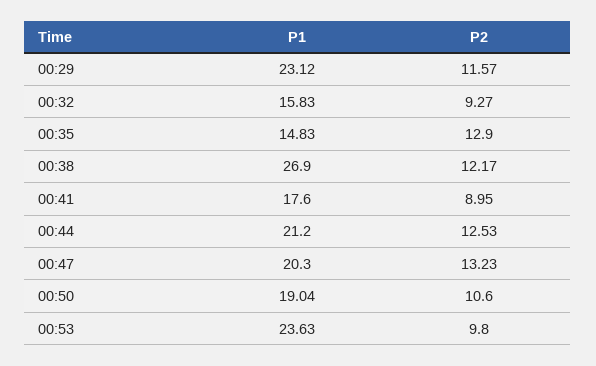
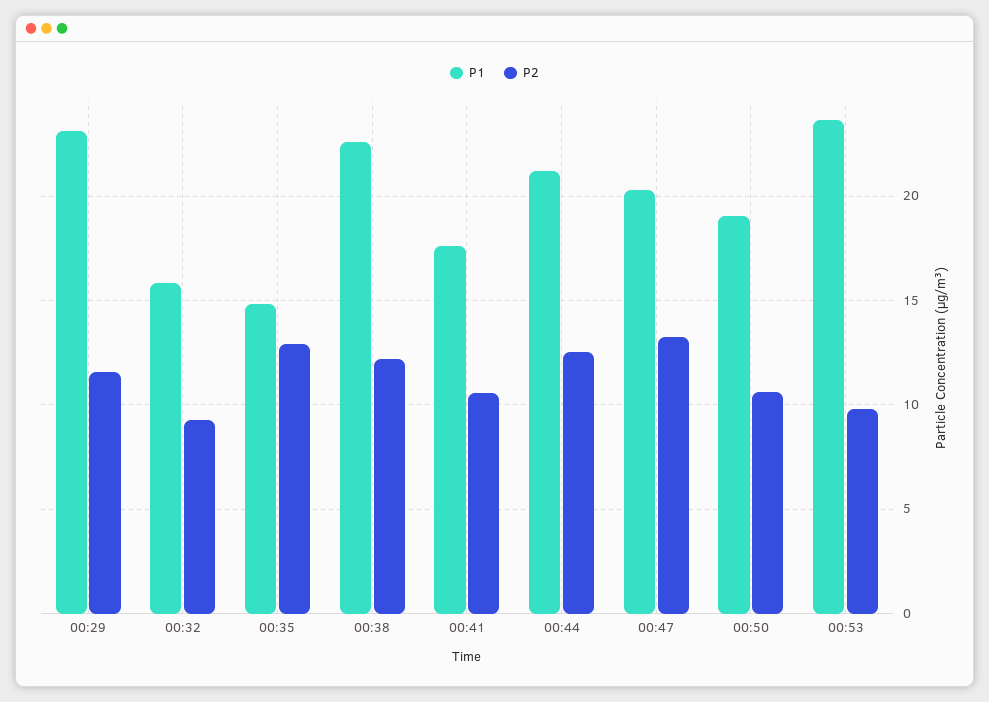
P1, 00:38: 26.9 -> 22.5
P2, 00:41: 8.95 -> 10.5

